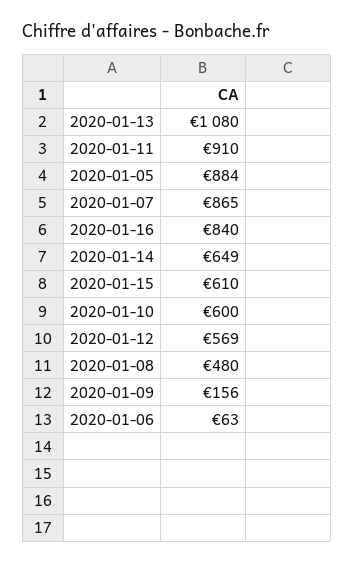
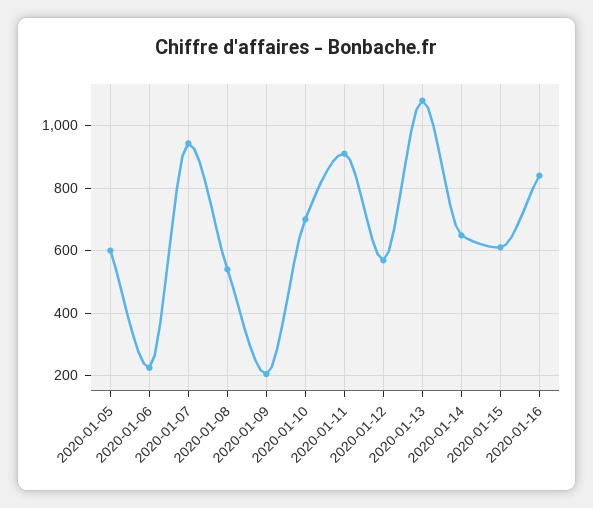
2020-01-05: 884 -> 600
2020-01-07: 865 -> 940
2020-01-10: 600 -> 700
2020-01-08: 480 -> 540
2020-01-09: 156 -> 200
2020-01-06: 63 -> 220

